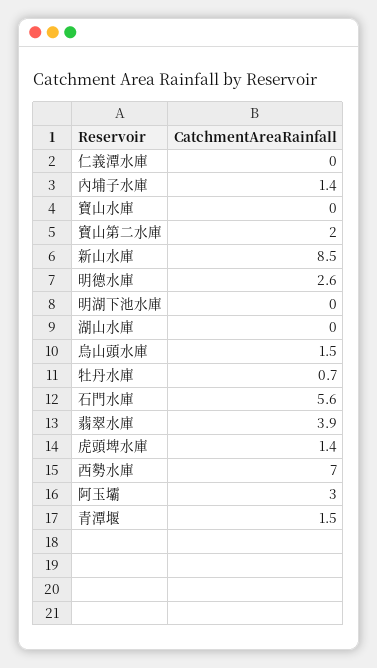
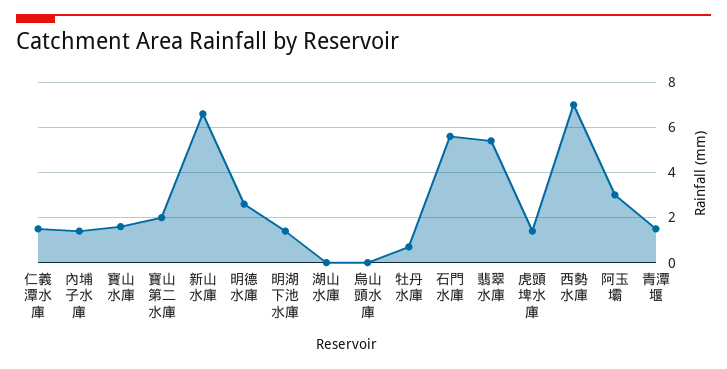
仁義潭水庫: 0 -> 1.5
寶山水庫: 0 -> 1.5
新山水庫: 8.5 -> 6.5
明湖下池水庫: 0 -> 1.5
烏山頭水庫: 1.5 -> 0
翡翠水庫: 3.9 -> 5.5

